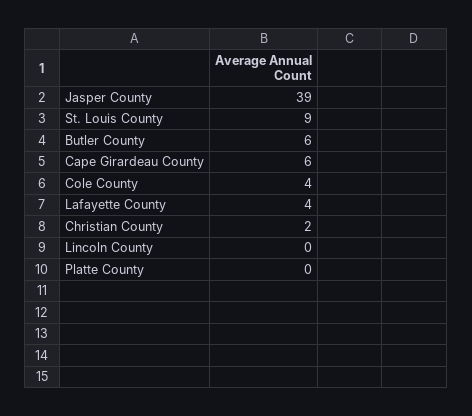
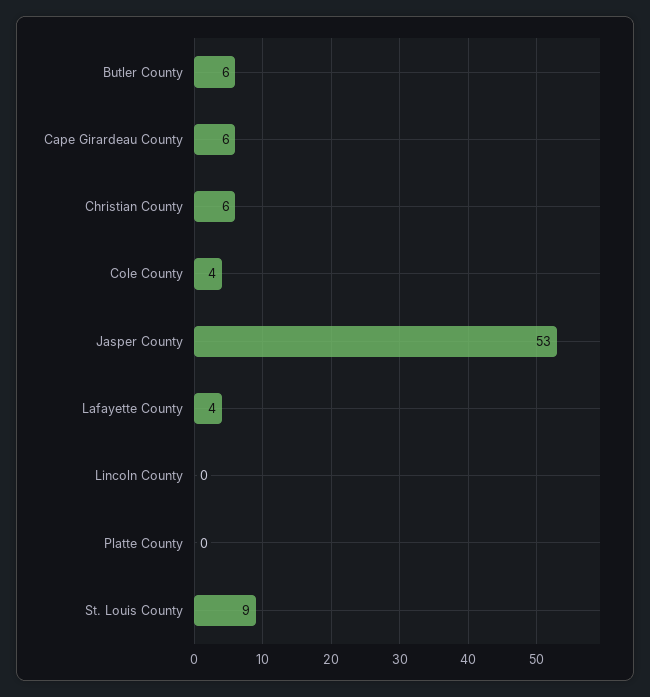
Jasper County: 39 -> 53
Christian County: 2 -> 6

